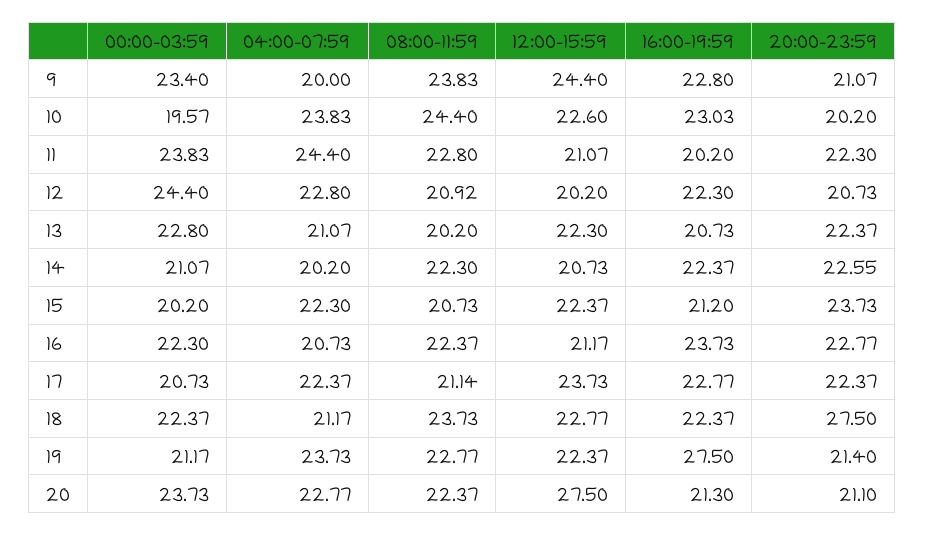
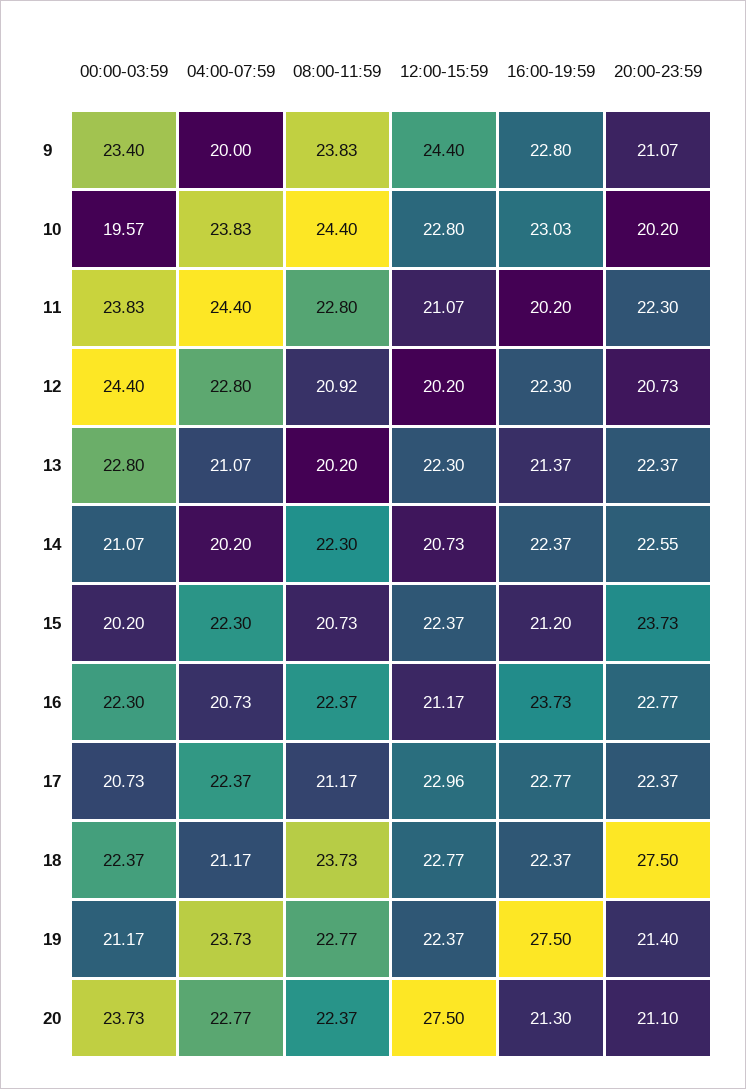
12:00-15:59, 10: 22.6 -> 22.8
16:00-19:59, 13: 20.73 -> 21.37
08:00-11:59, 17: 21.14 -> 21.17
12:00-15:59, 17: 23.73 -> 22.96

